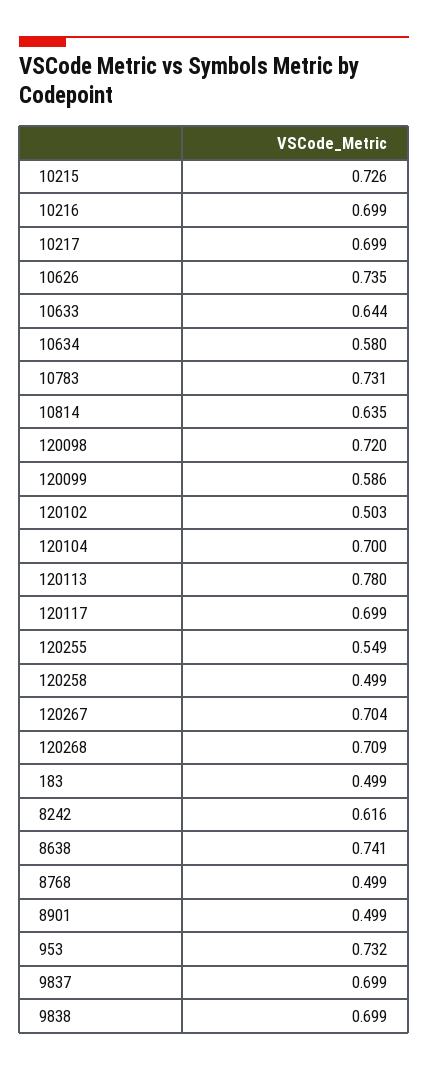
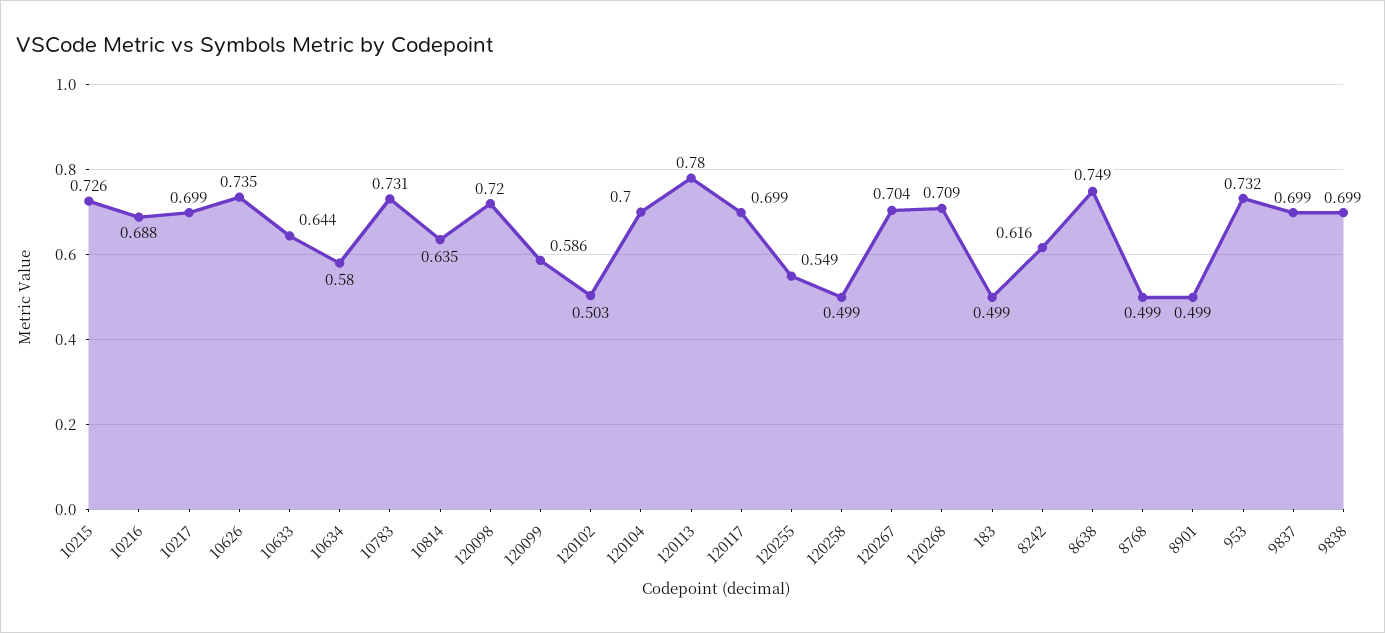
10216: 0.699 -> 0.688
8638: 0.741 -> 0.749

